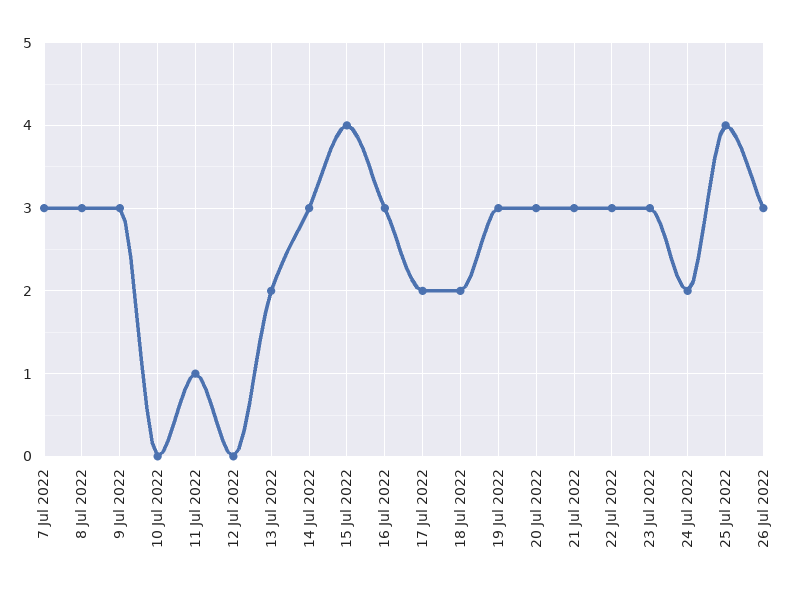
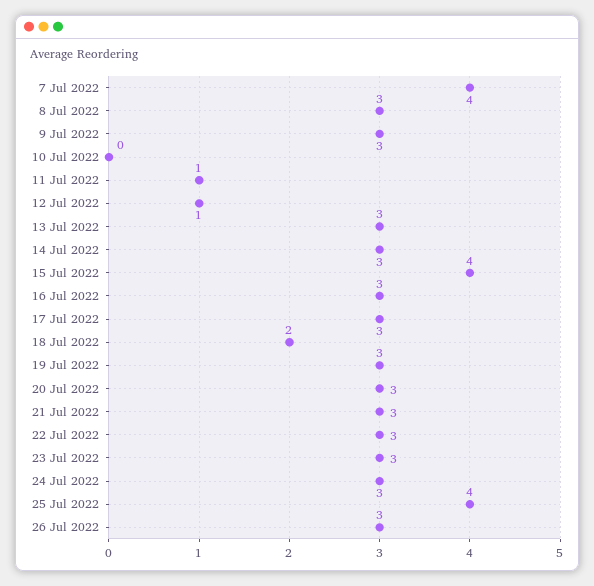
7 Jul 2022: 3 -> 4
12 Jul 2022: 0 -> 1
13 Jul 2022: 2 -> 3
17 Jul 2022: 2 -> 3
24 Jul 2022: 2 -> 3

